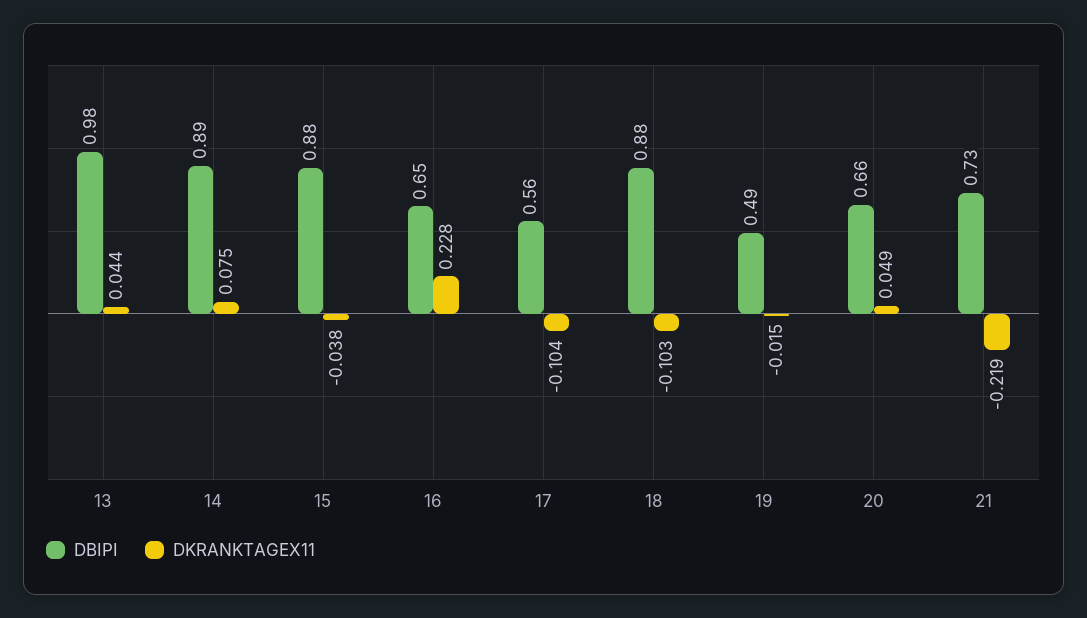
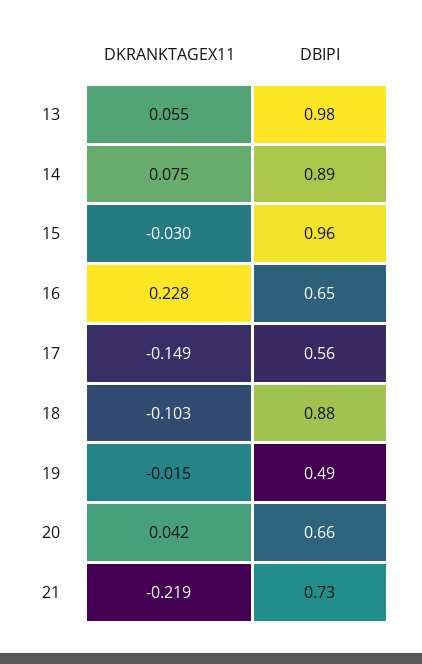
DKRANKTAGEX11, 13: 0.044 -> 0.055
DBIPI, 15: 0.88 -> 0.96
DKRANKTAGEX11, 15: -0.038 -> -0.03
DKRANKTAGEX11, 17: -0.104 -> -0.149
DKRANKTAGEX11, 20: 0.049 -> 0.042

